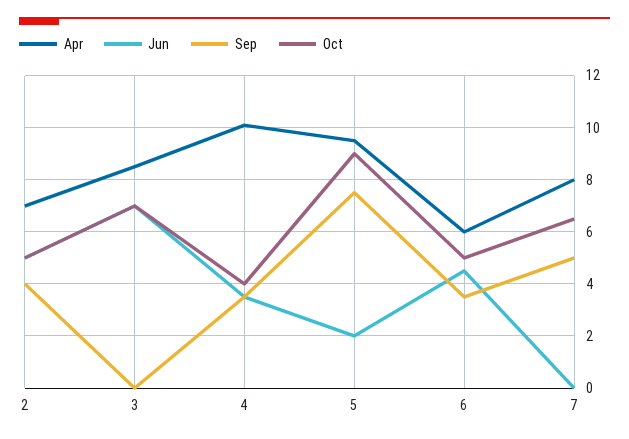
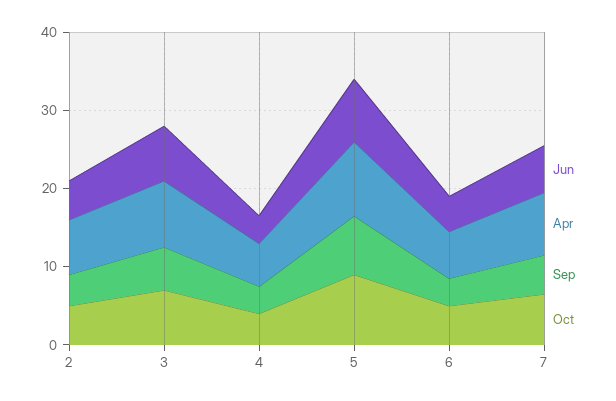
Sep, 3: 0 -> 6
Apr, 4: 10 -> 6
Jun, 5: 2 -> 8
Jun, 7: 0 -> 6

